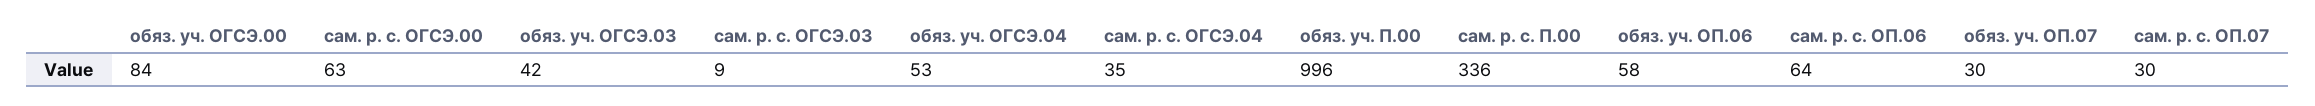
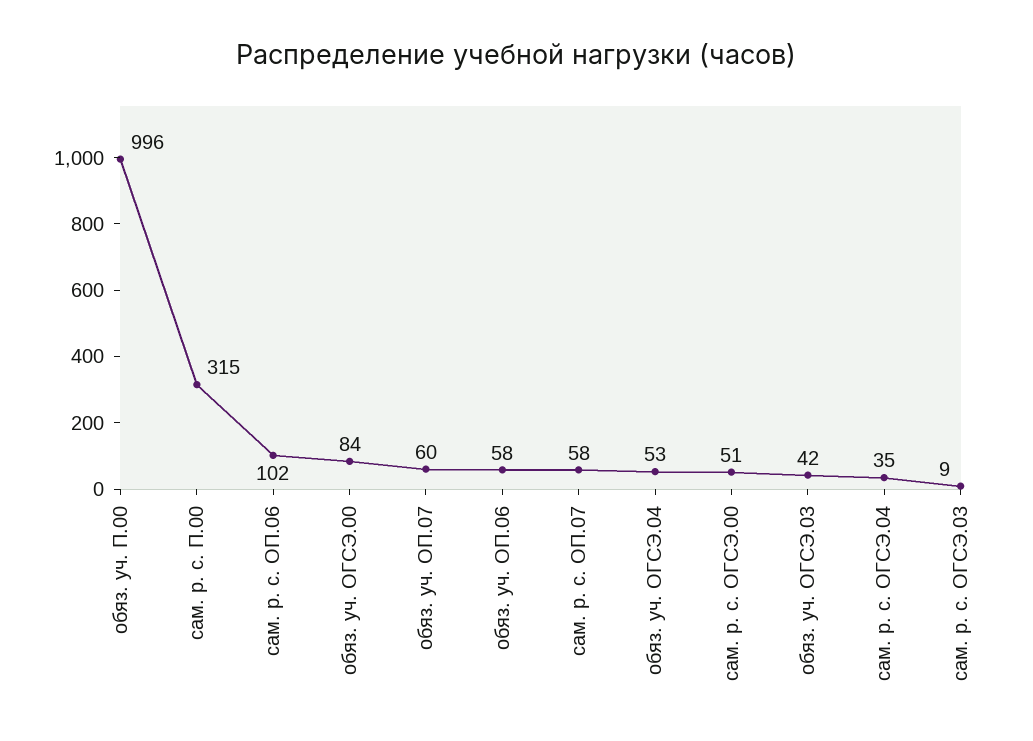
сам. р. с. ОГСЭ.00: 63 -> 51
сам. р. с. П.00: 336 -> 315
сам. р. с. ОП.06: 64 -> 102
обяз. уч. ОП.07: 30 -> 60
сам. р. с. ОП.07: 30 -> 58

